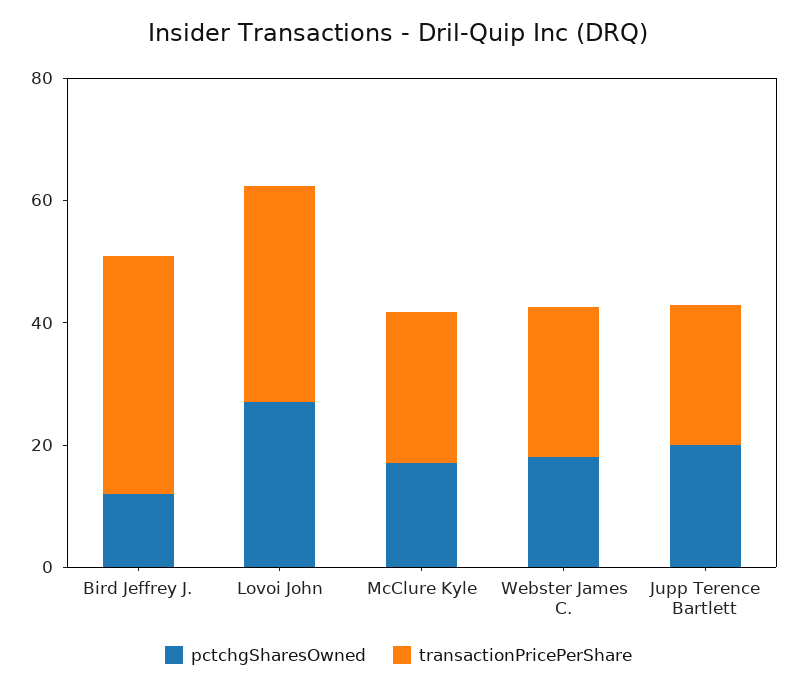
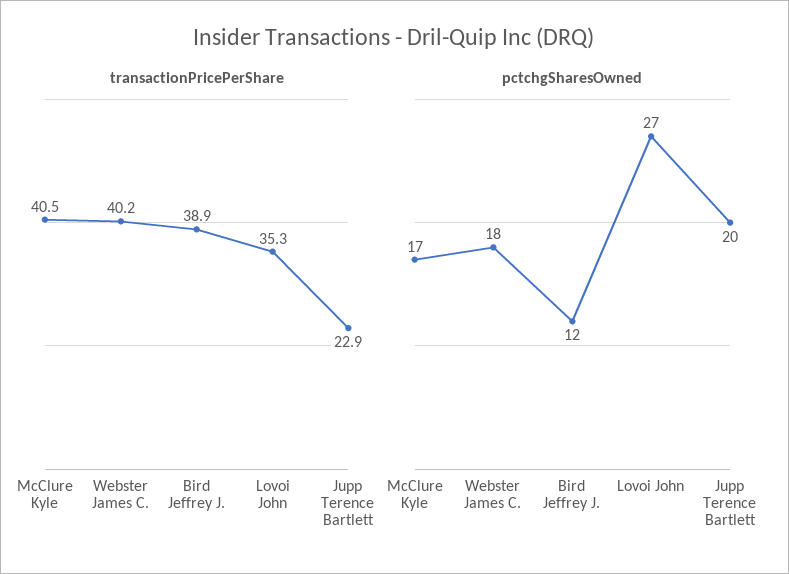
transactionPricePerShare, McClure Kyle: 25 -> 40.5
transactionPricePerShare, Webster James C.: 25 -> 40.2

